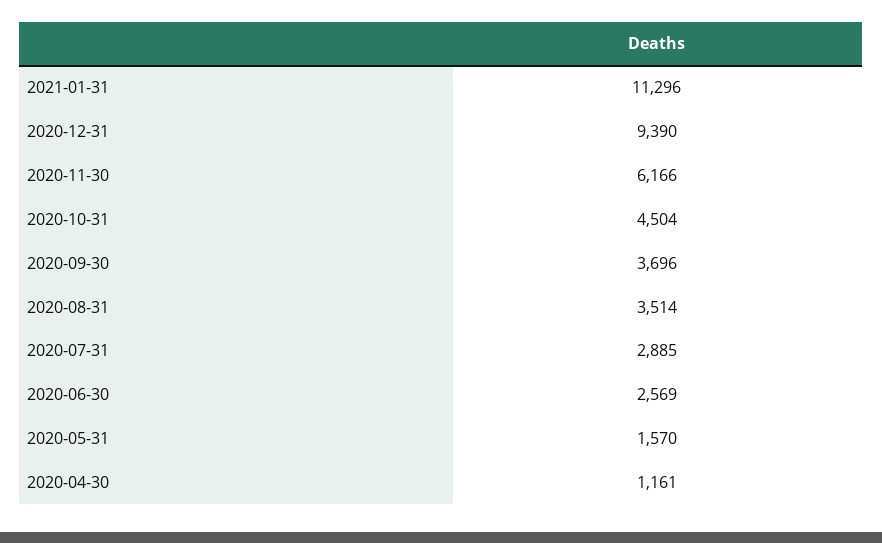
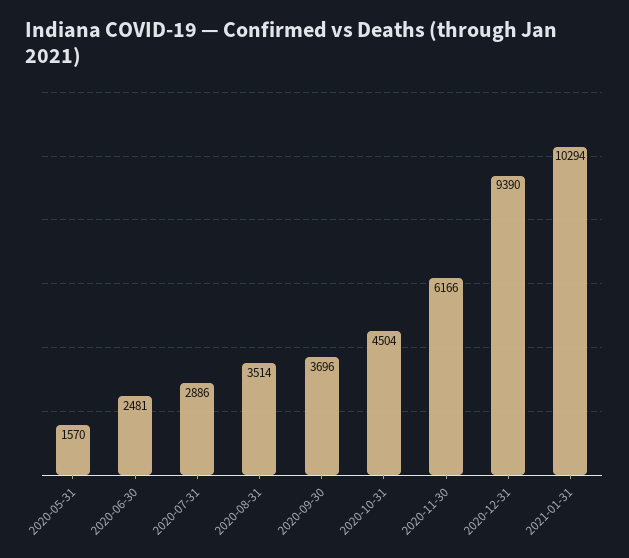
2021-01-31: 11296 -> 10294
2020-07-31: 2885 -> 2886
2020-06-30: 2569 -> 2481
2020-04-30: 1161 -> none

